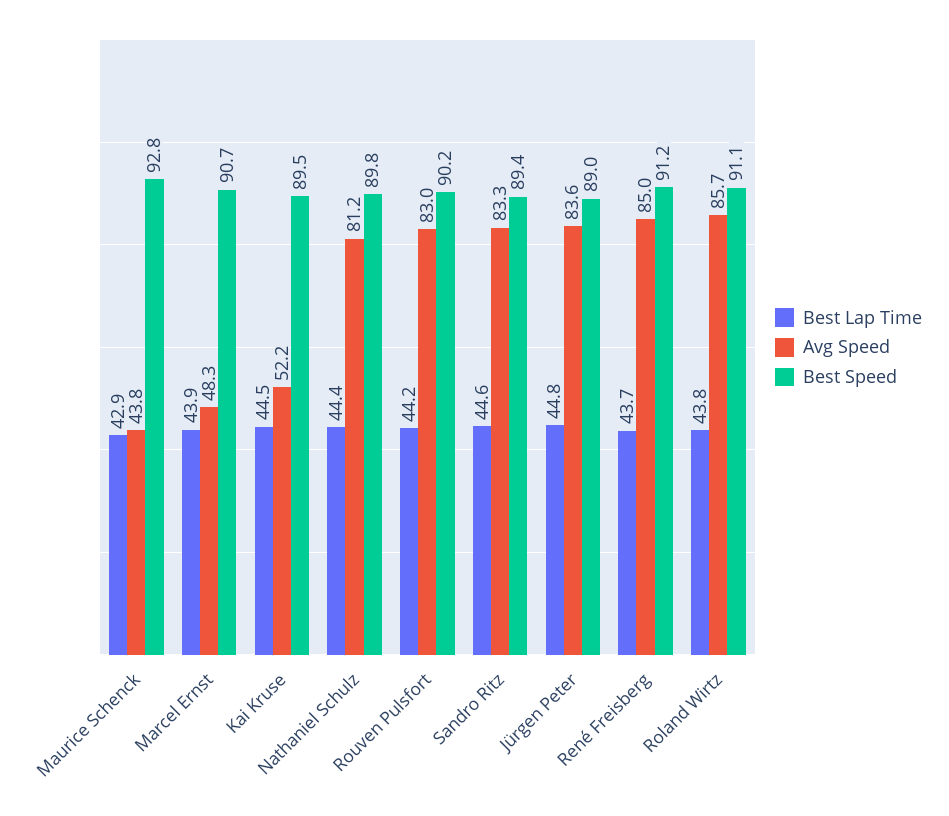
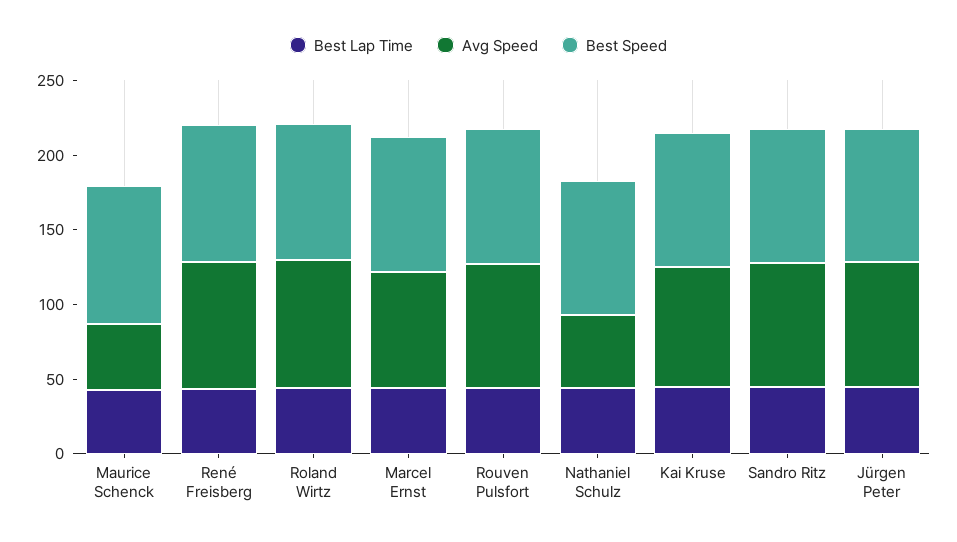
Avg Speed, Marcel Ernst: 48.3 -> 80
Avg Speed, Kai Kruse: 52.2 -> 80
Avg Speed, Nathaniel Schulz: 81.2 -> 50

